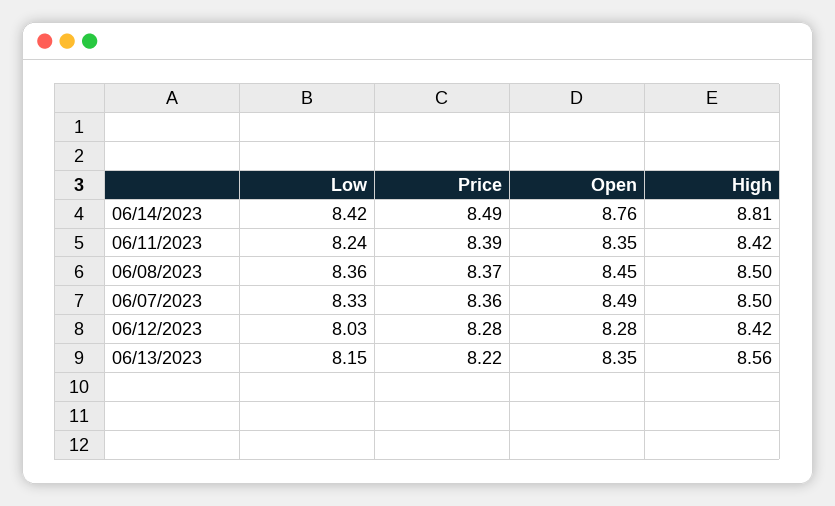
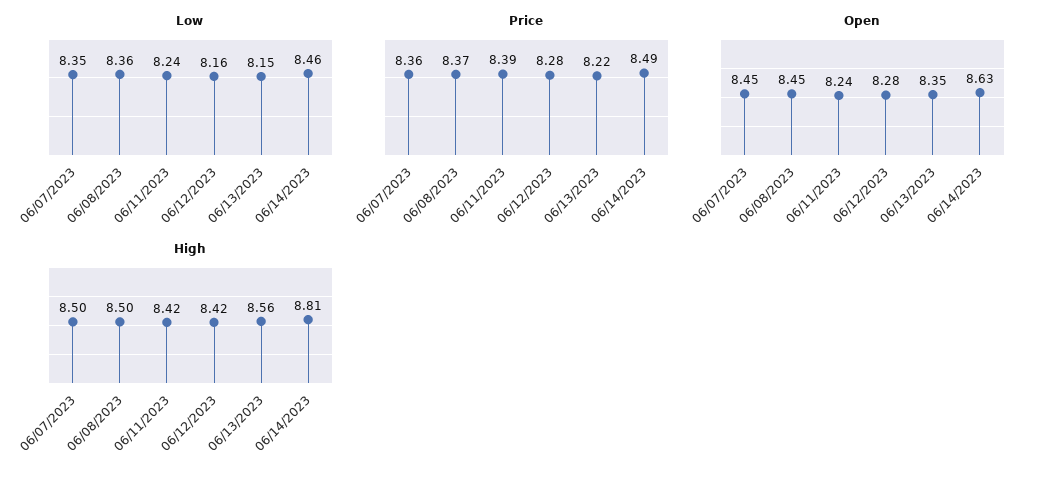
Low, 06/14/2023: 8.42 -> 8.46
Open, 06/14/2023: 8.76 -> 8.63
Open, 06/11/2023: 8.35 -> 8.24
Low, 06/07/2023: 8.33 -> 8.35
Open, 06/07/2023: 8.49 -> 8.45
Low, 06/12/2023: 8.03 -> 8.16

